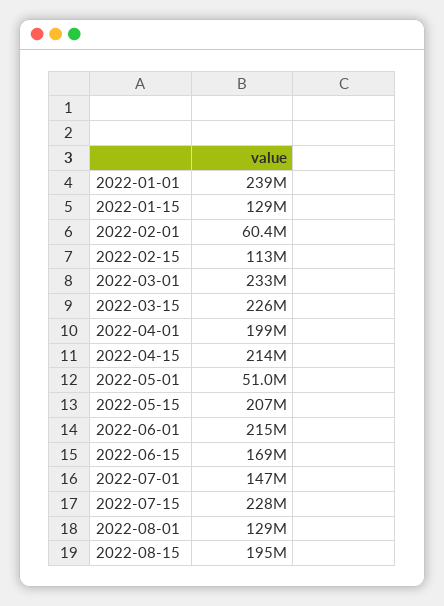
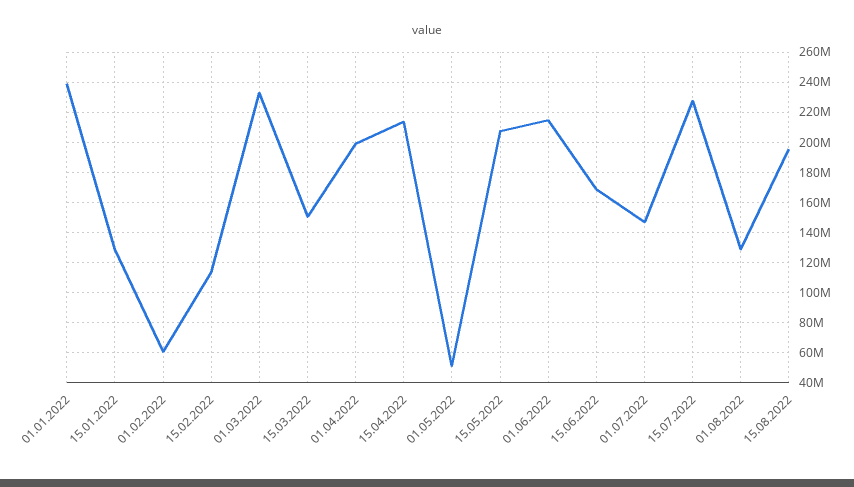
2022-03-15: 226000000 -> 150000000

